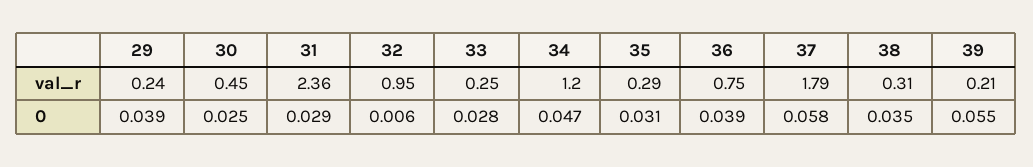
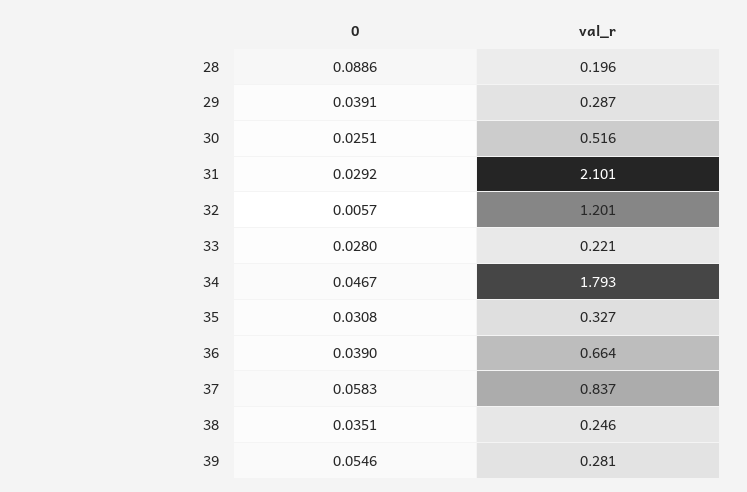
29, val_r: 0.24 -> 0.287
30, val_r: 0.45 -> 0.516
31, val_r: 2.36 -> 2.101
32, val_r: 0.95 -> 1.201
33, val_r: 0.25 -> 0.221
34, val_r: 1.2 -> 1.793
35, val_r: 0.29 -> 0.327
36, val_r: 0.75 -> 0.664
37, val_r: 1.79 -> 0.837
38, val_r: 0.31 -> 0.246
39, val_r: 0.21 -> 0.281
28, 0: none -> 0.0886
28, val_r: none -> 0.196

